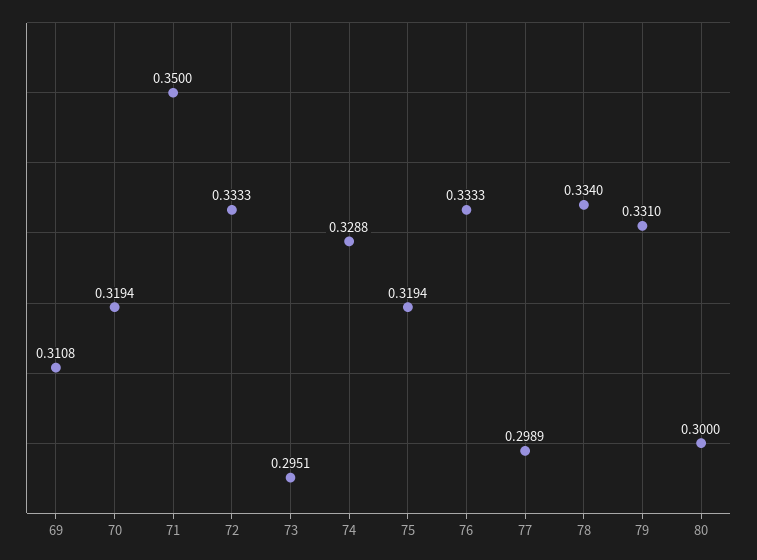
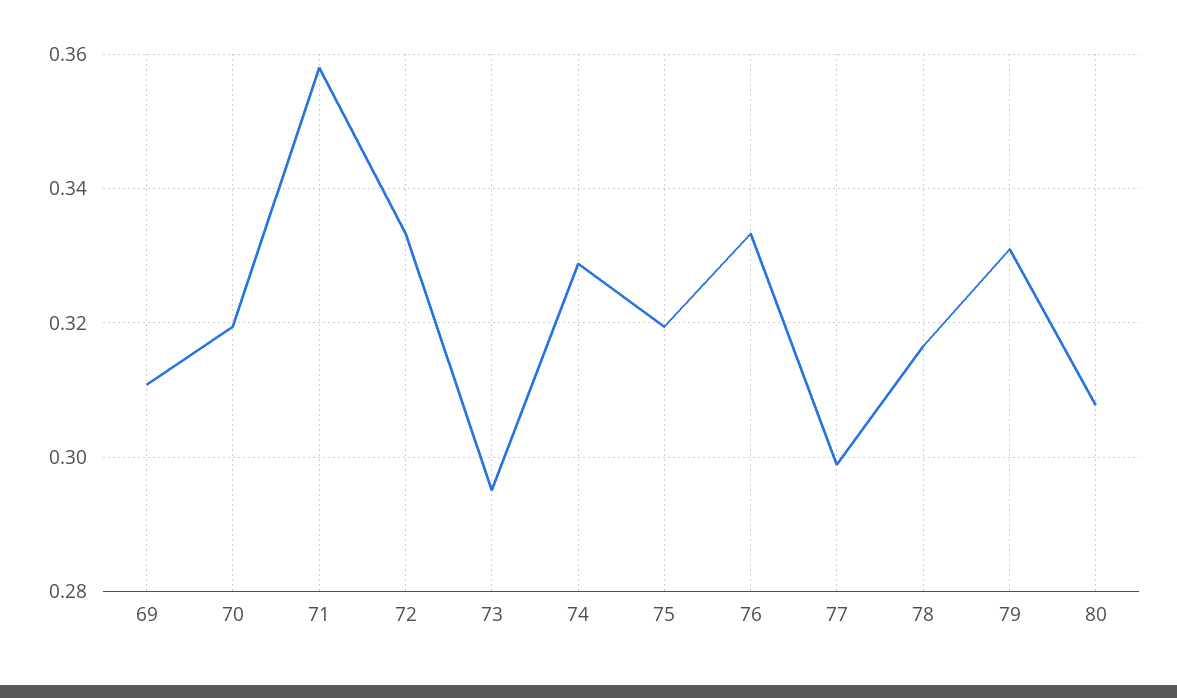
71: 0.35 -> 0.358
78: 0.334 -> 0.316
80: 0.3 -> 0.308

